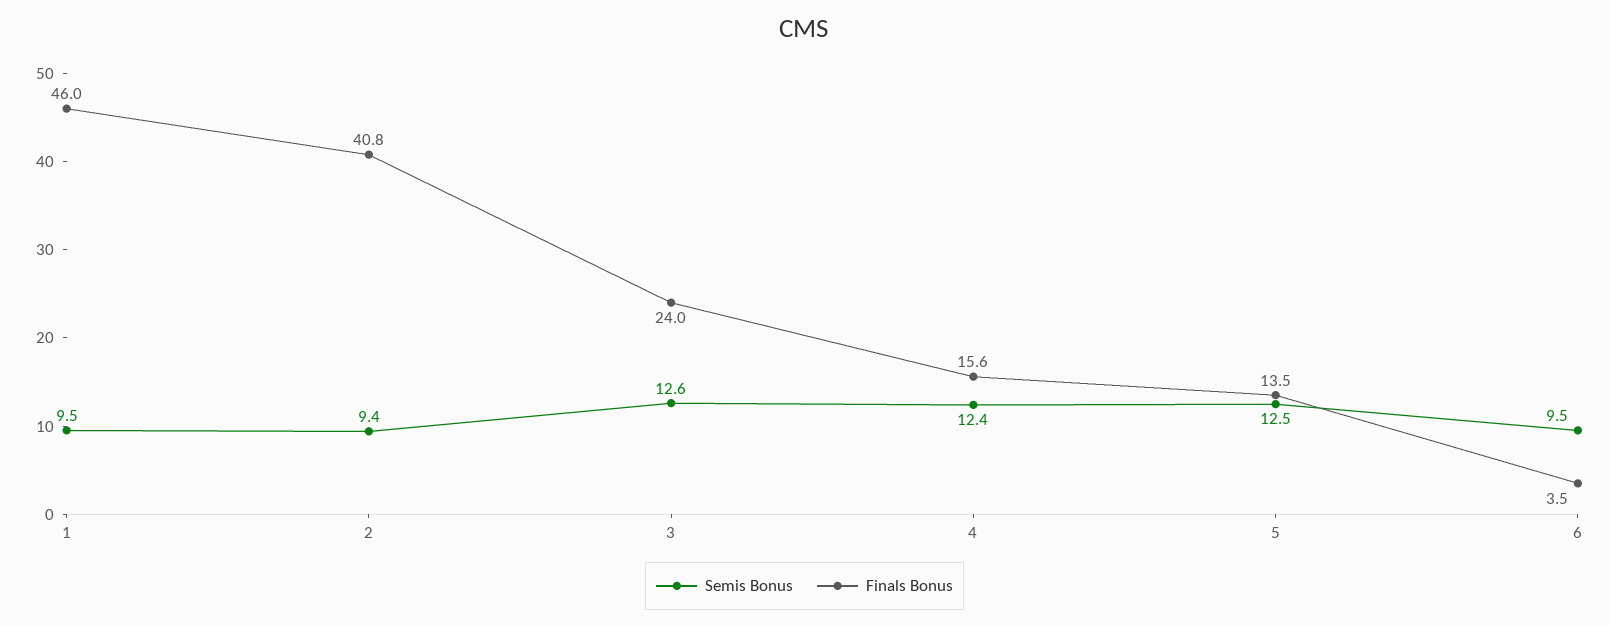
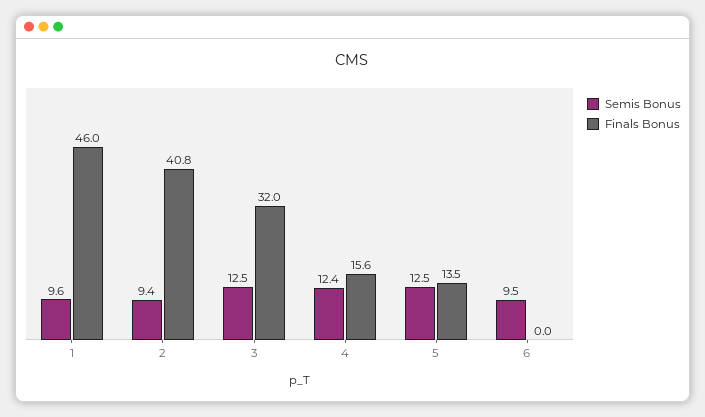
Semis Bonus, 1: 9.5 -> 9.6
Semis Bonus, 3: 12.6 -> 12.5
Finals Bonus, 3: 24 -> 32
Finals Bonus, 6: 3.5 -> 0

